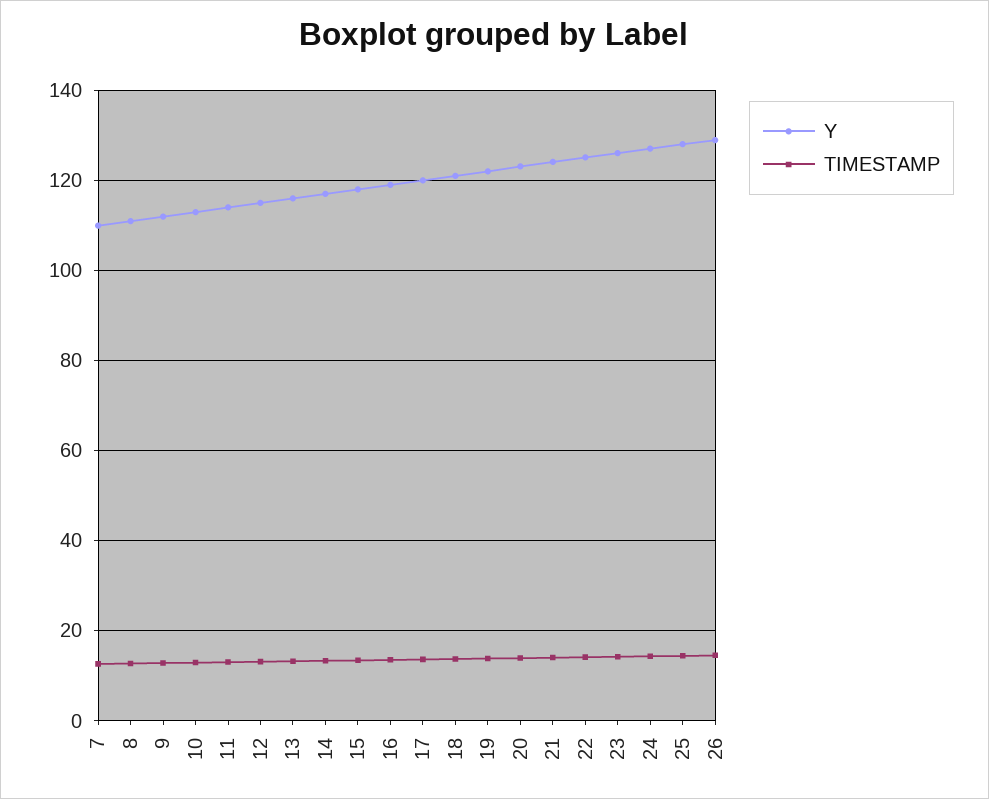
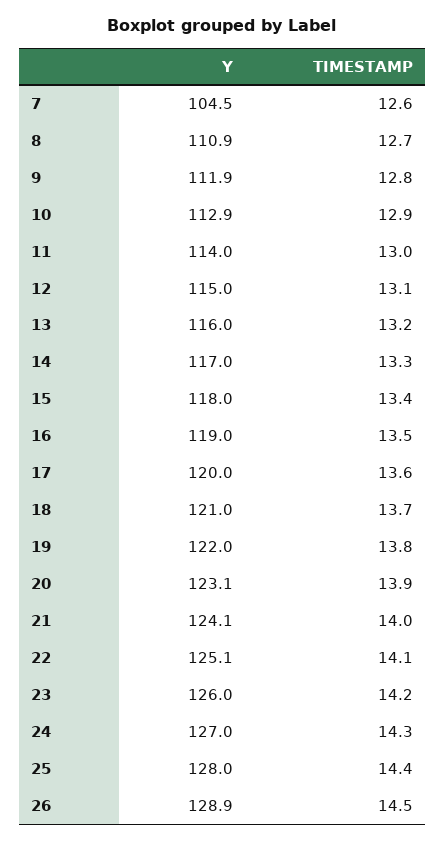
Y, 7: 110 -> 104.5

